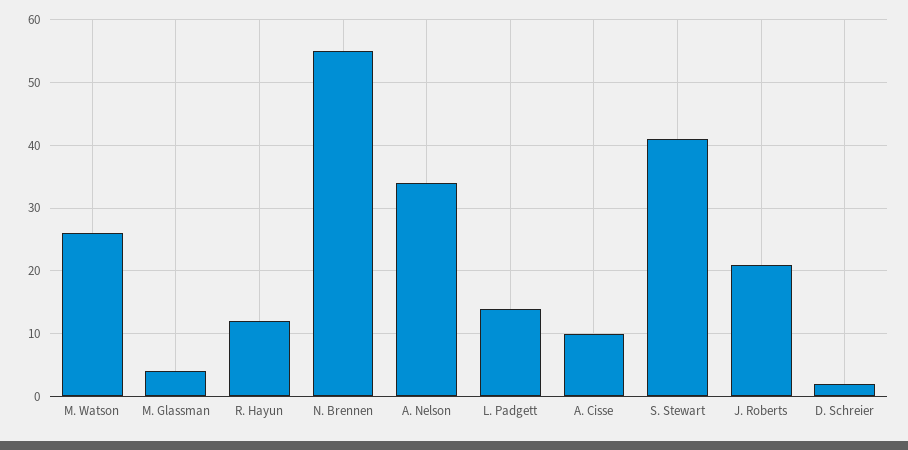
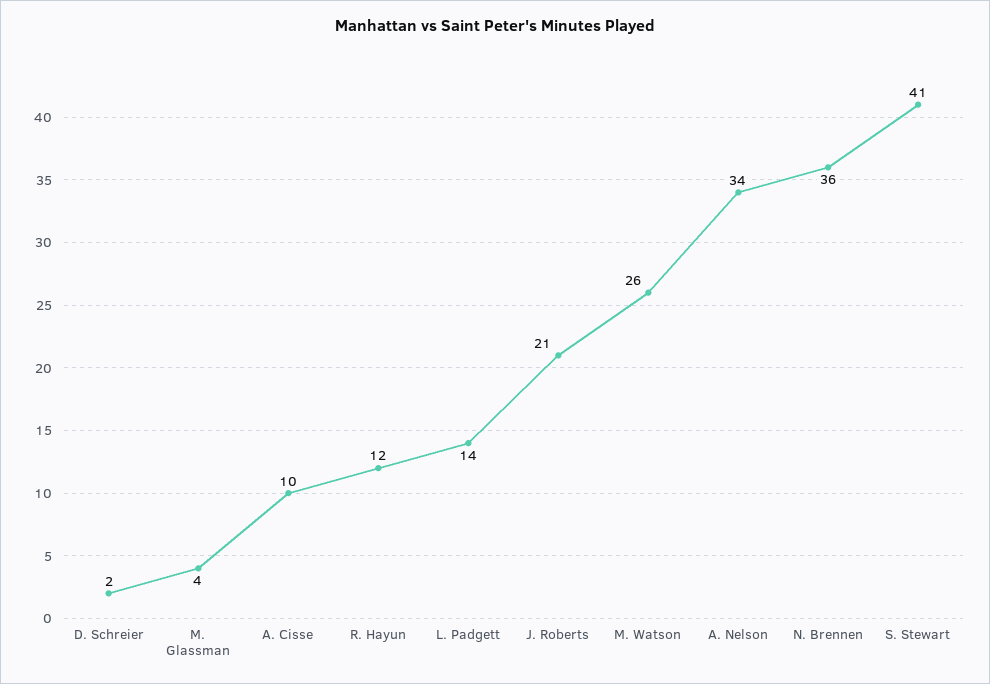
N. Brennen: 55 -> 36

